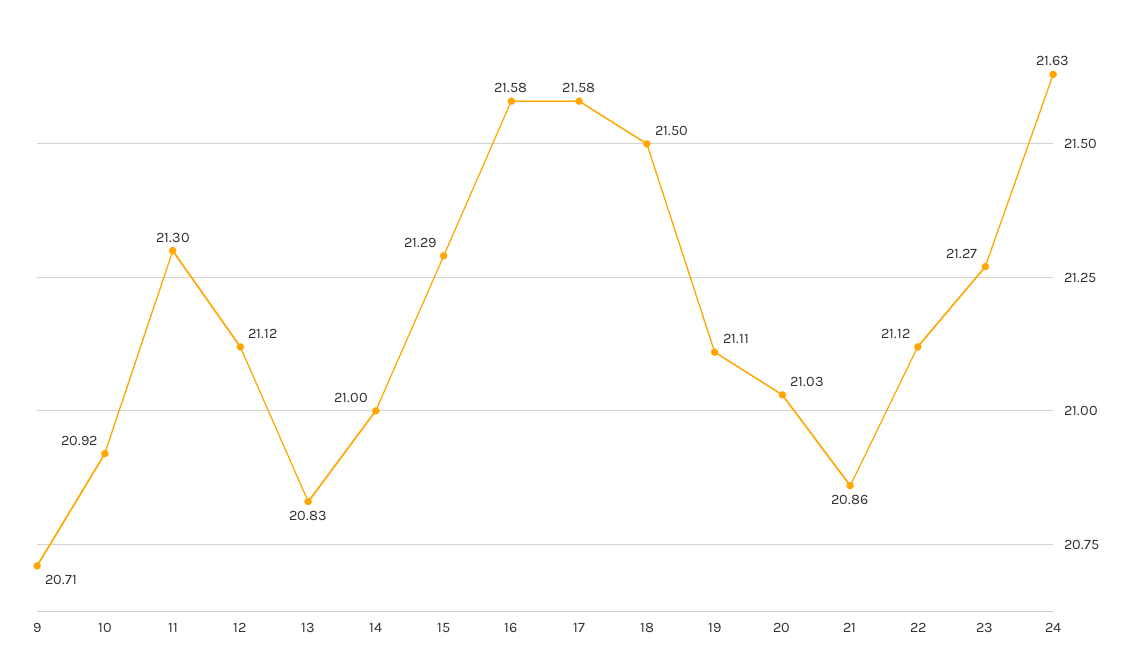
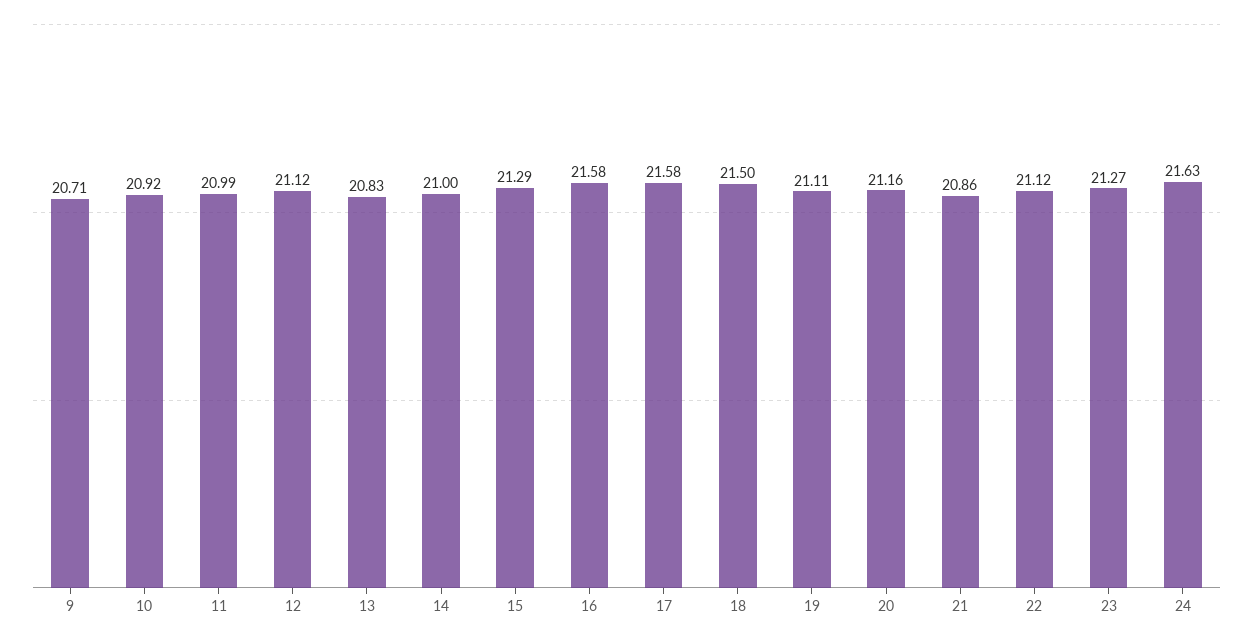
11: 21.3 -> 20.99
20: 21.03 -> 21.16

